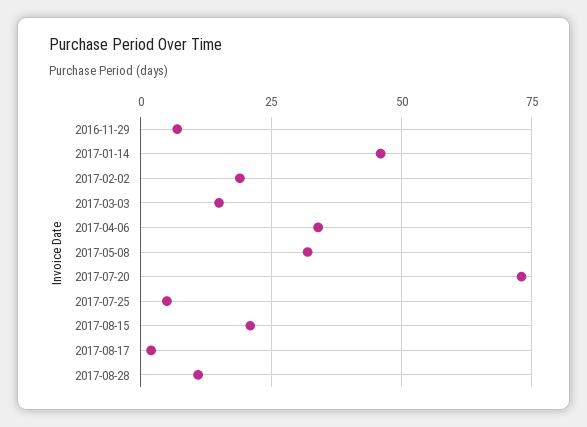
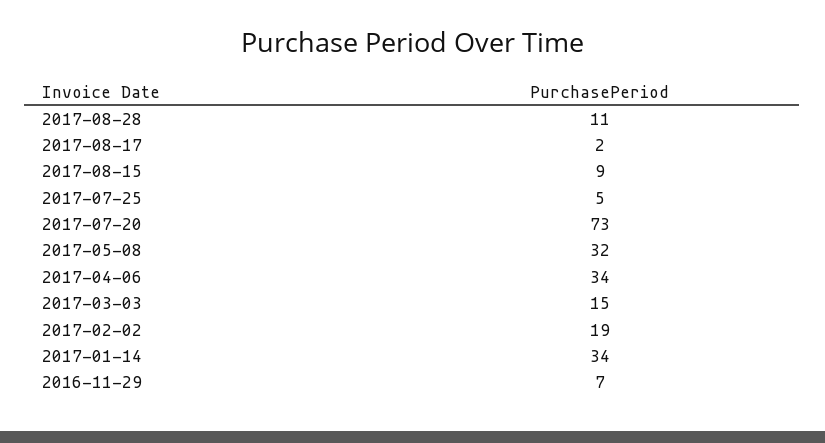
2017-01-14: 45 -> 34
2017-08-15: 20 -> 9

